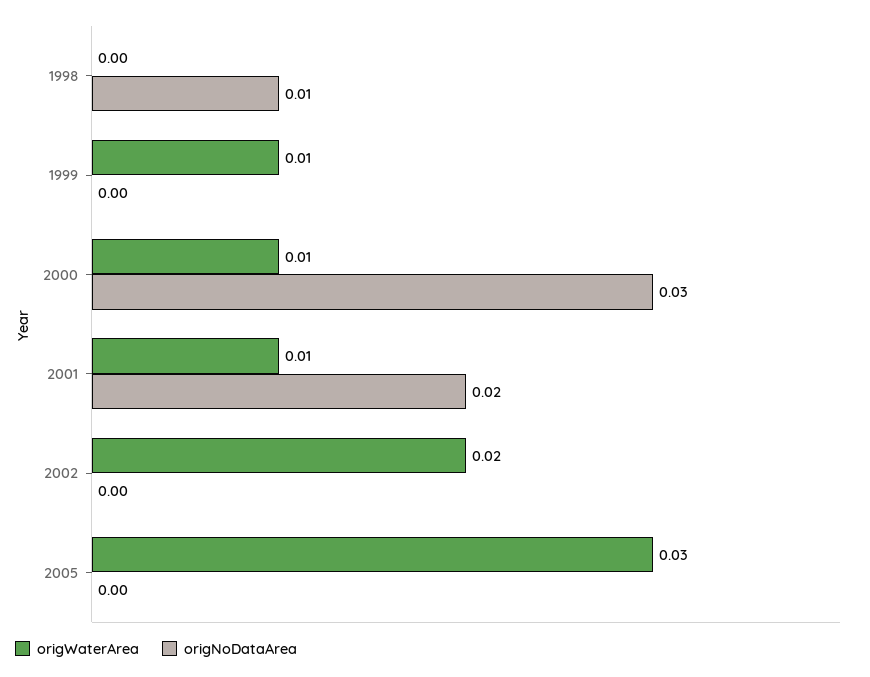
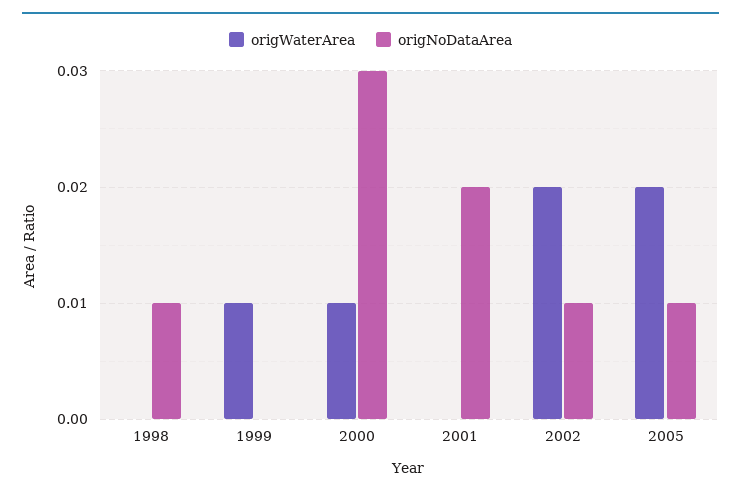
origWaterArea, 2001: 0.01 -> 0
origNoDataArea, 2002: 0 -> 0.01
origWaterArea, 2005: 0.03 -> 0.02
origNoDataArea, 2005: 0 -> 0.01

